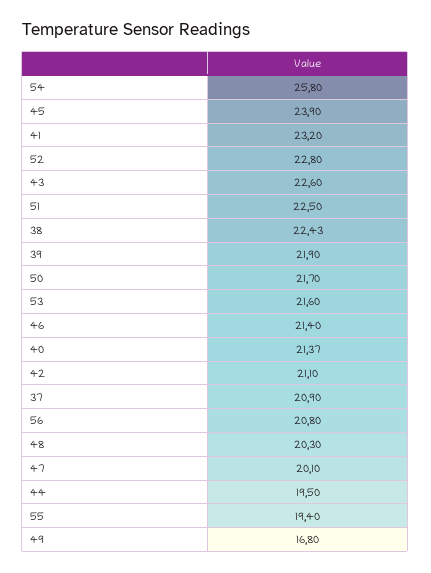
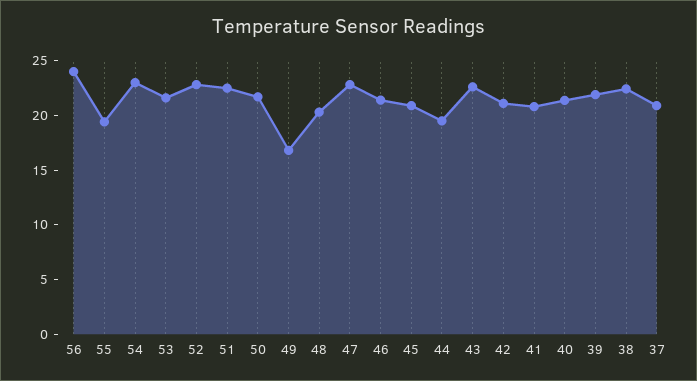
54: 25.8 -> 23
45: 23.9 -> 21
41: 23.2 -> 21
56: 20.8 -> 24
47: 20.1 -> 23

